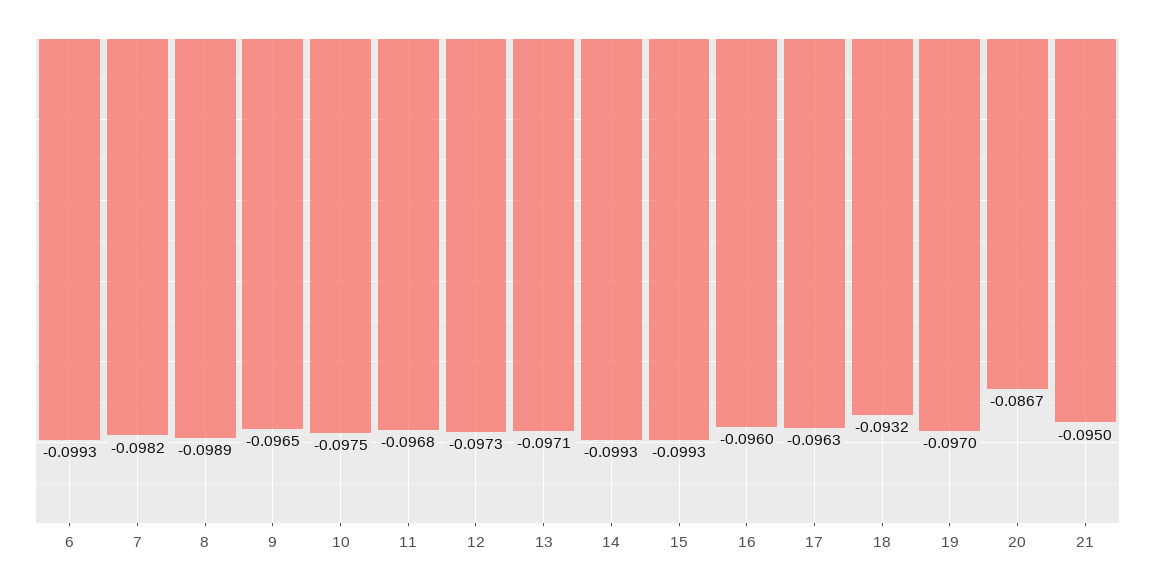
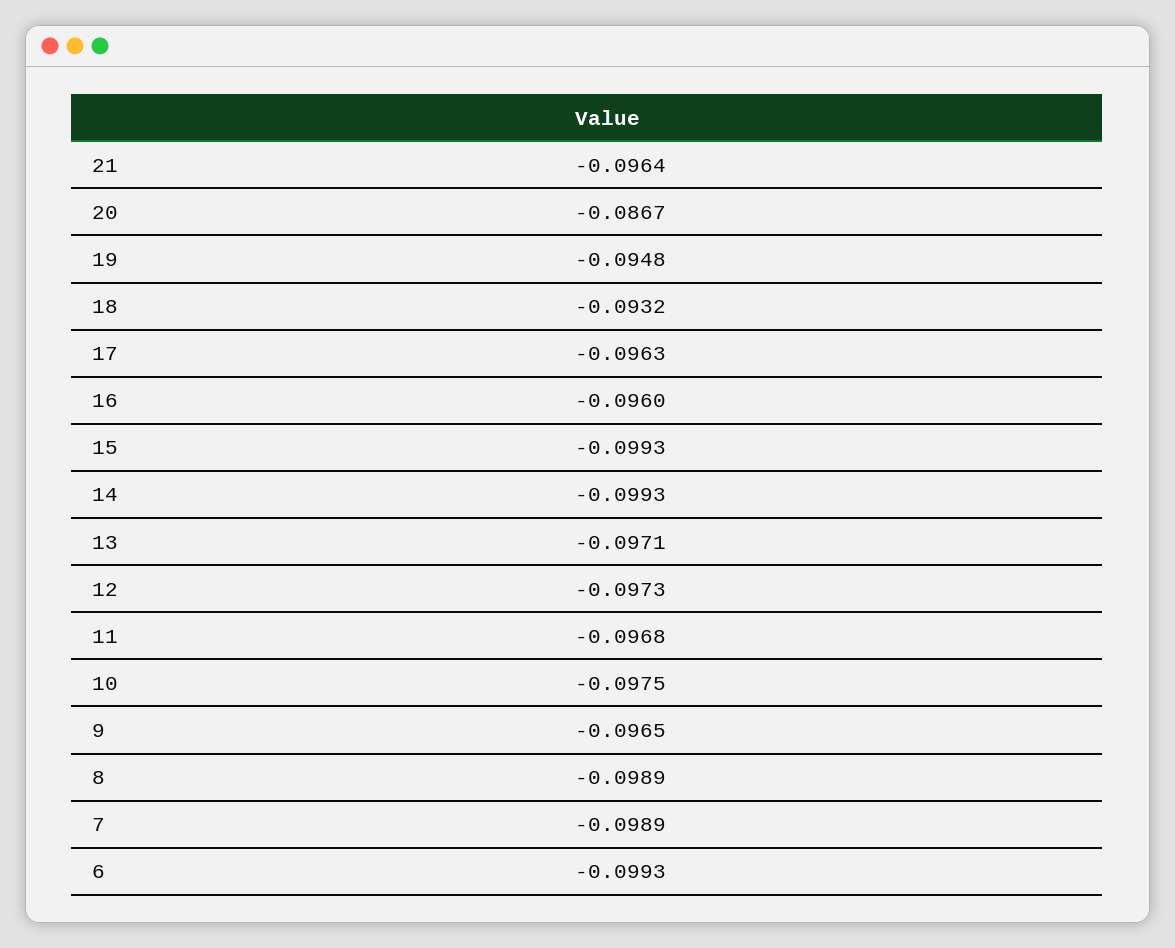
7: -0.0982 -> -0.0989
19: -0.097 -> -0.0948
21: -0.095 -> -0.0964

